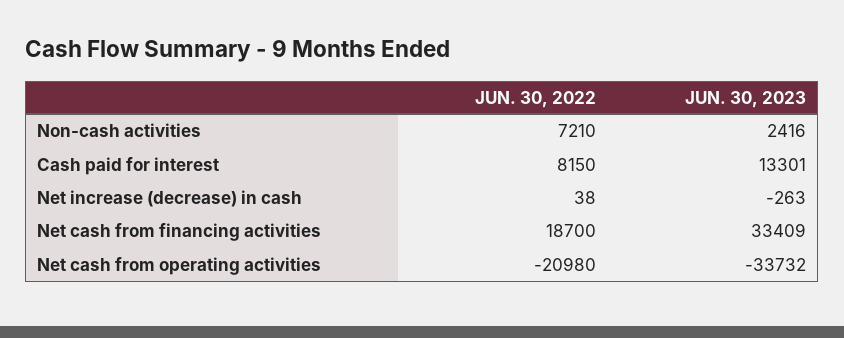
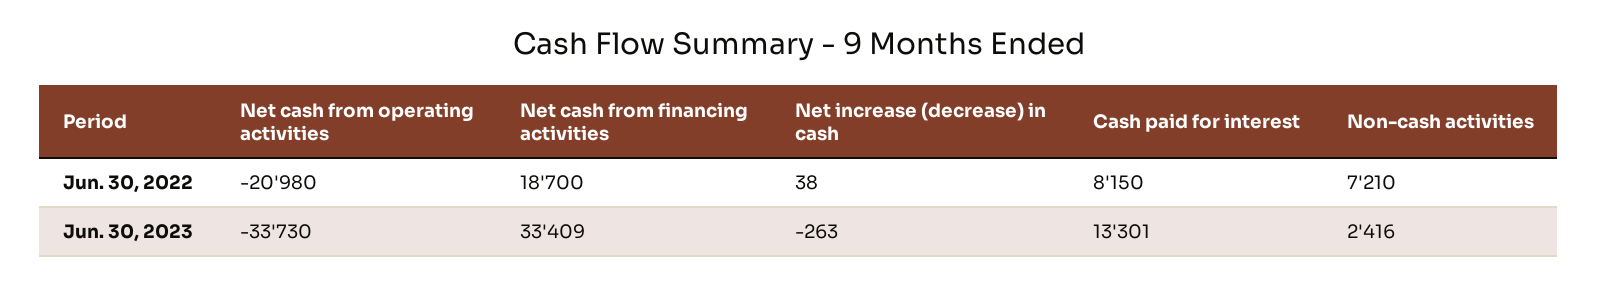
JUN. 30, 2023, Net cash from operating activities: -33732 -> -33730

